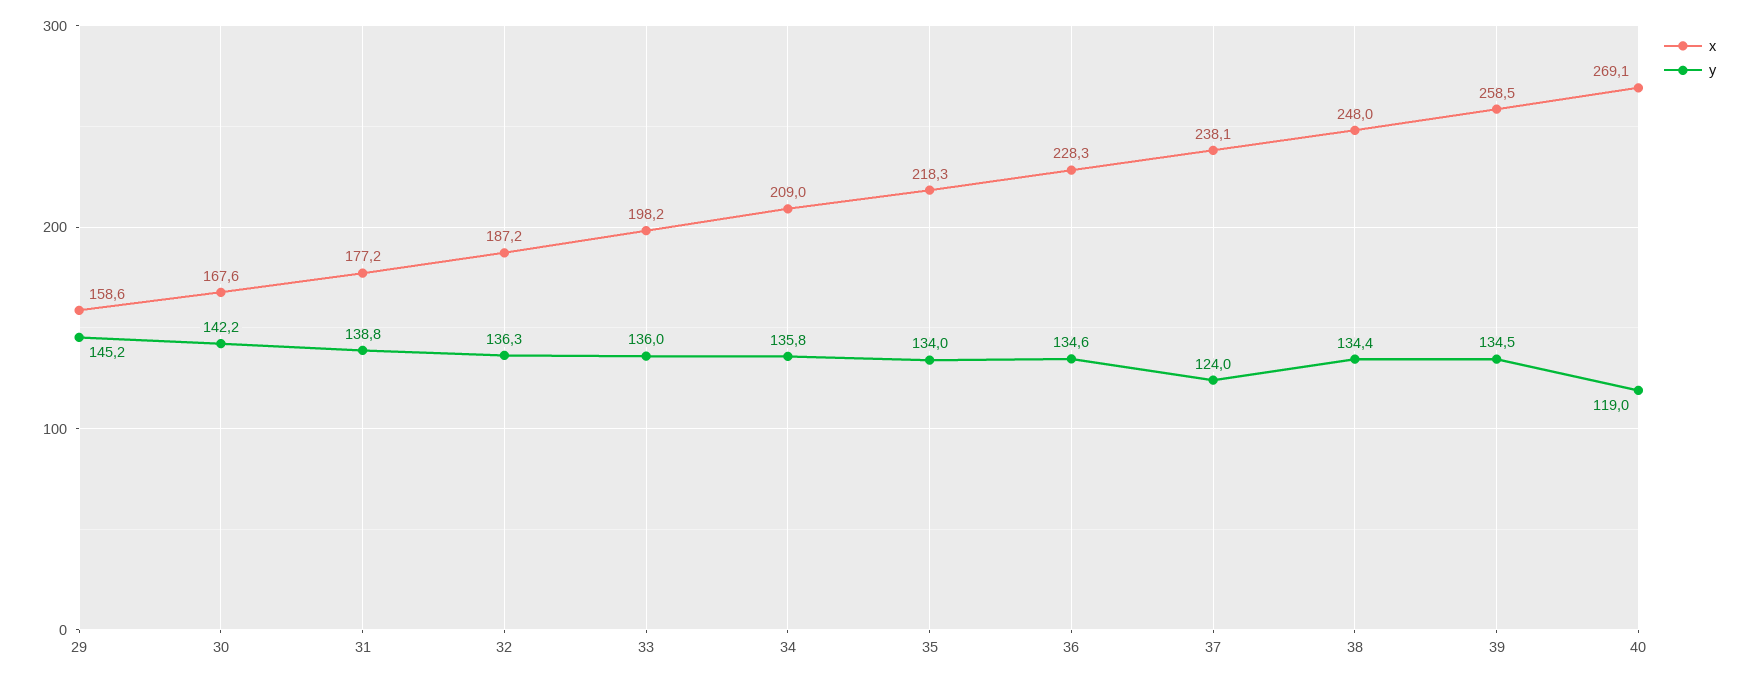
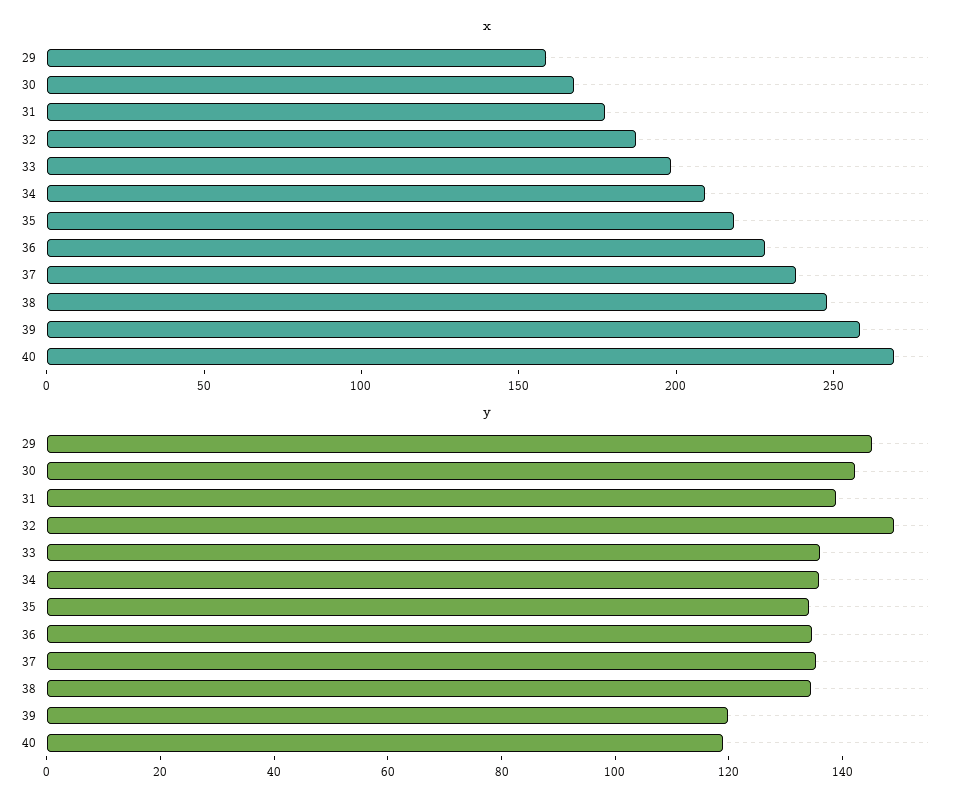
y, 32: 136.3 -> 150
y, 37: 124 -> 135
y, 39: 134.5 -> 120

